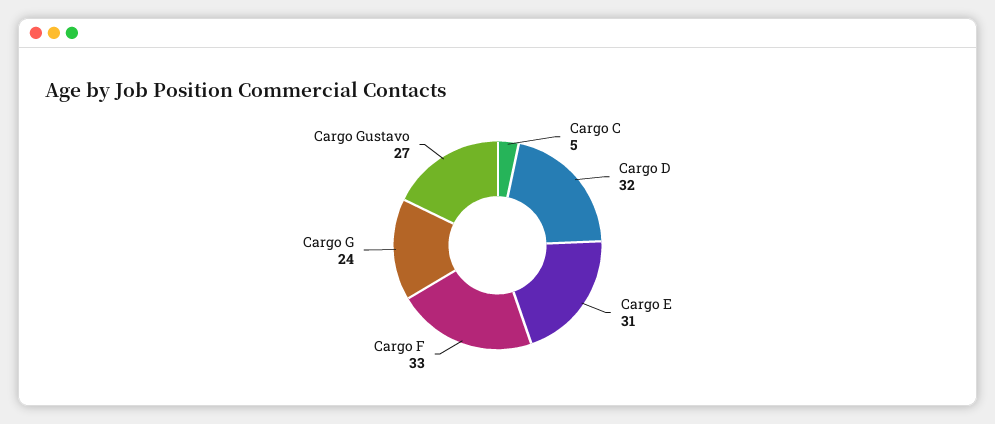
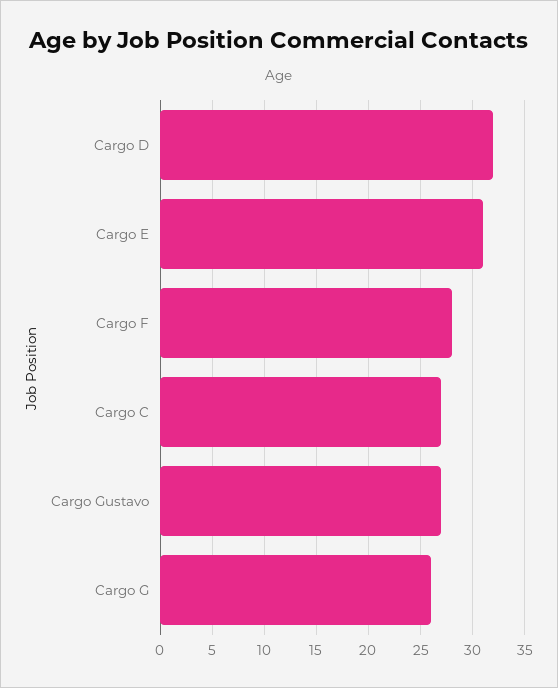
Cargo C: 5 -> 27
Cargo F: 33 -> 28
Cargo G: 24 -> 26

